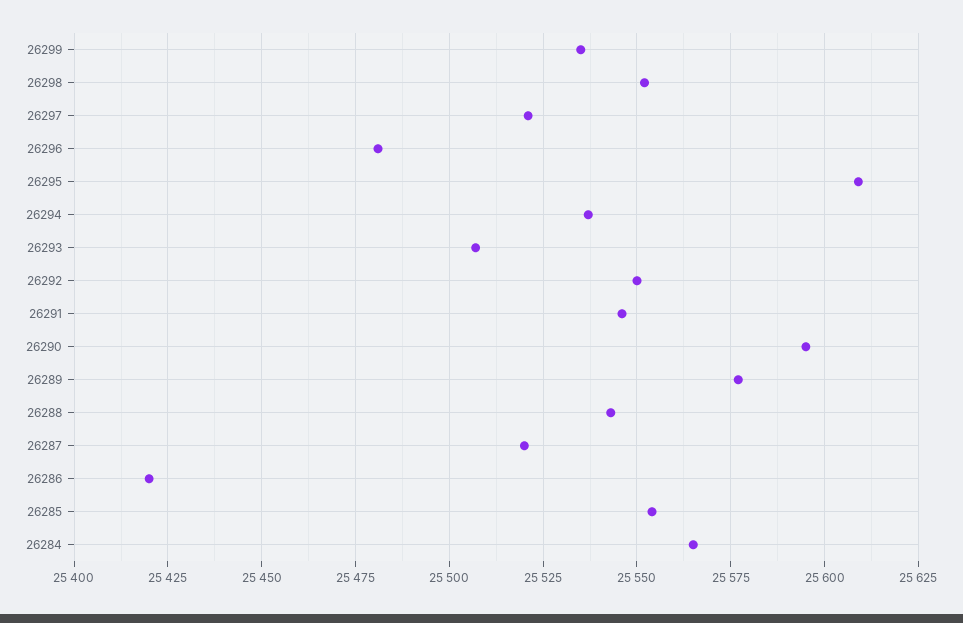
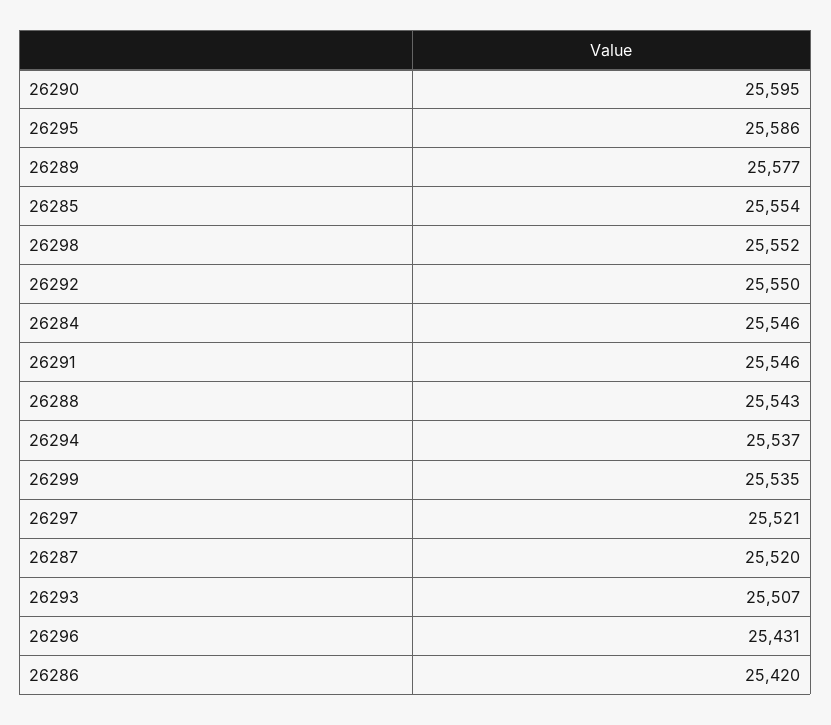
26296: 25480 -> 25431
26295: 25610 -> 25586
26284: 25565 -> 25546

